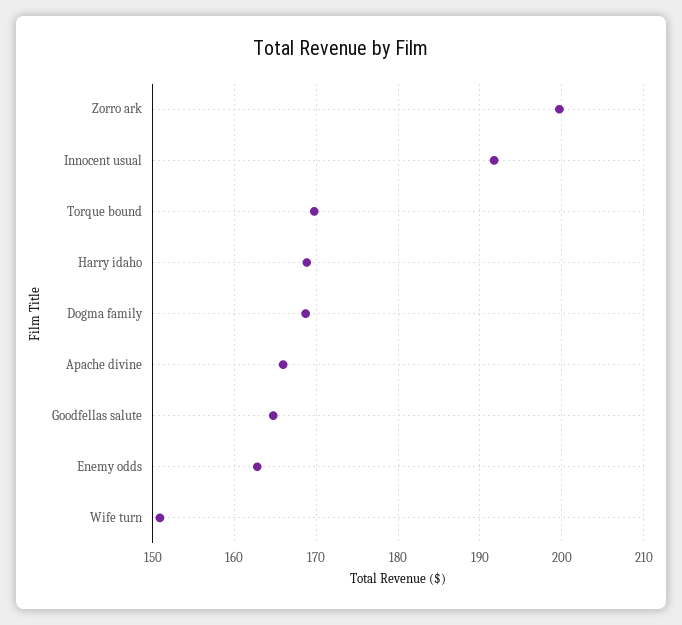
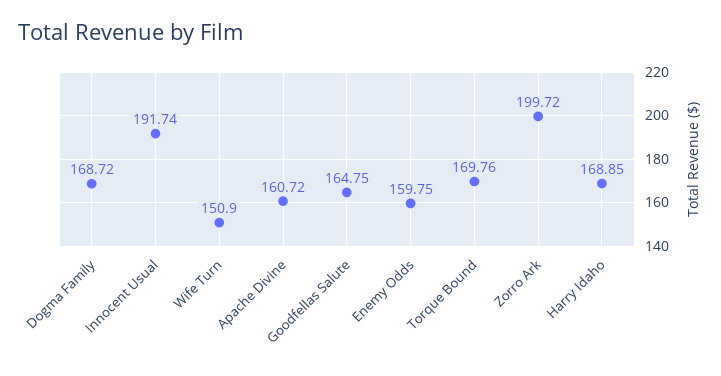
Apache divine: 166 -> 160.72
Enemy odds: 163 -> 159.75

